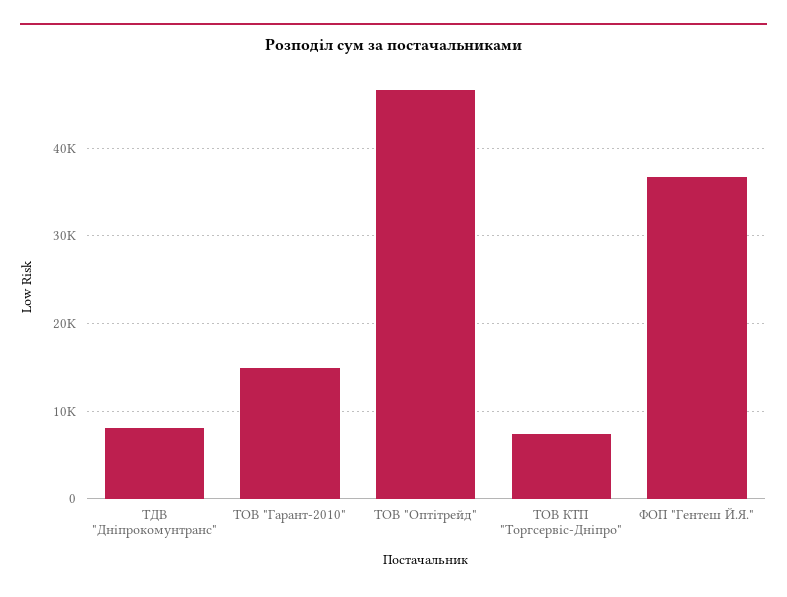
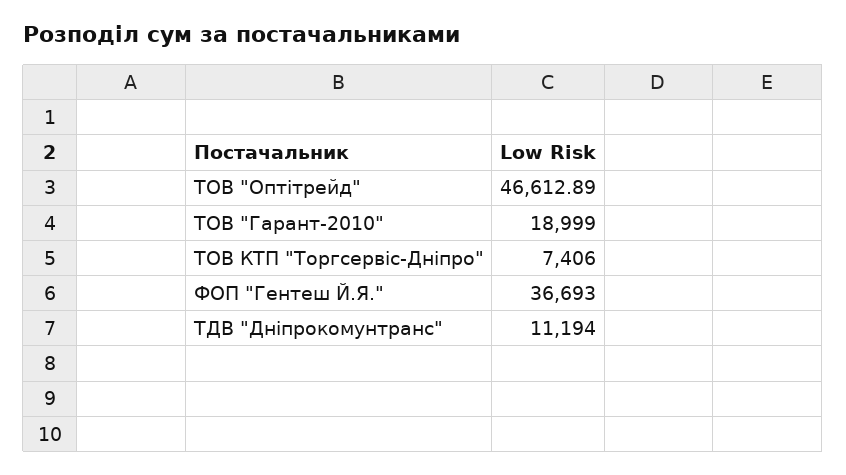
ТДВ "Дніпрокомунтранс": 8000 -> 11194
ТОВ "Гарант-2010": 15000 -> 18999

